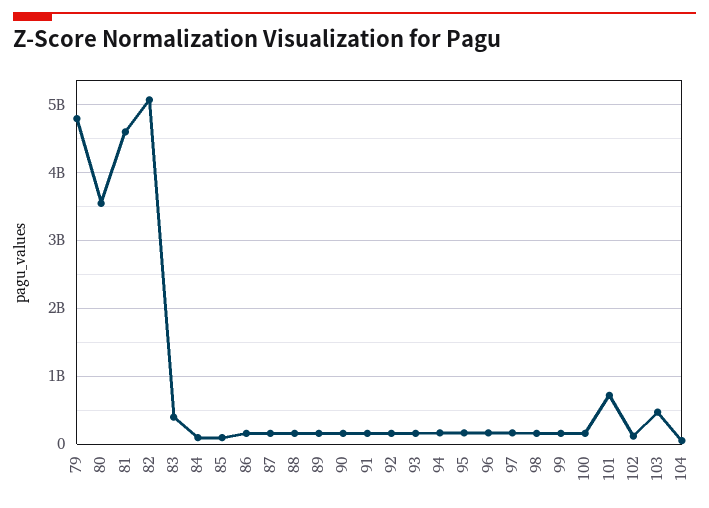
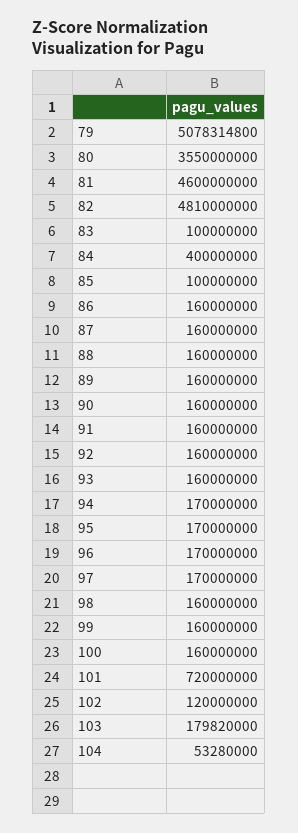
79: 4800000000 -> 5078314800
82: 5100000000 -> 4810000000
83: 400000000 -> 100000000
84: 100000000 -> 400000000
103: 500000000 -> 179820000

